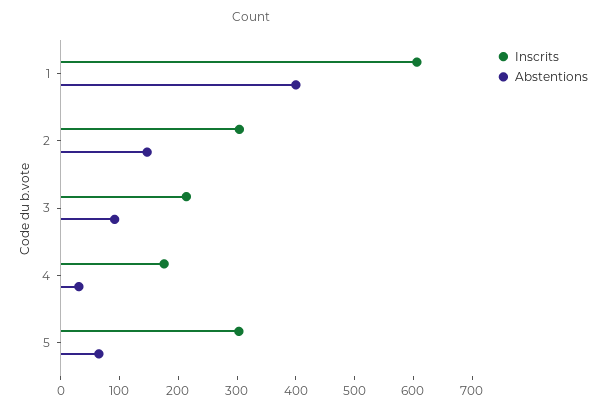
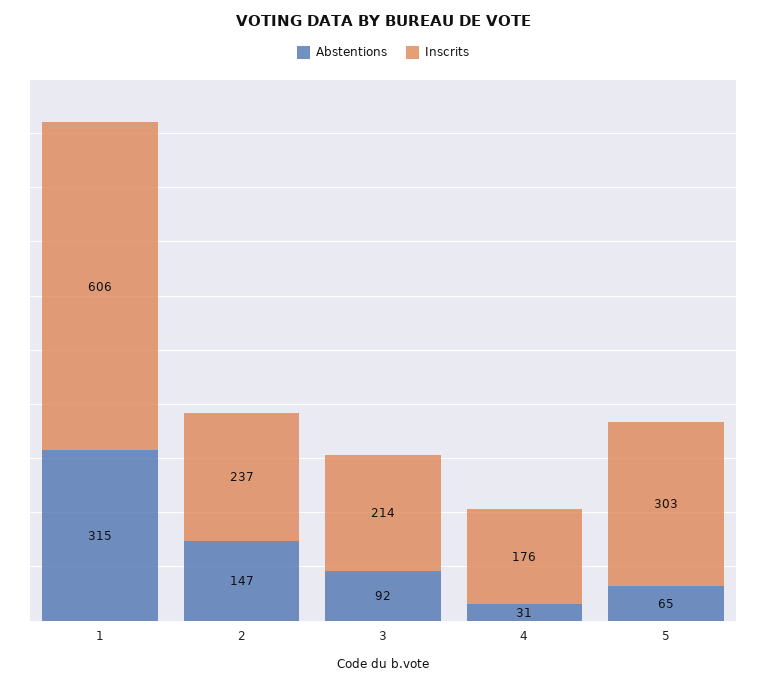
Abstentions, 1: 400 -> 315
Inscrits, 2: 300 -> 237

